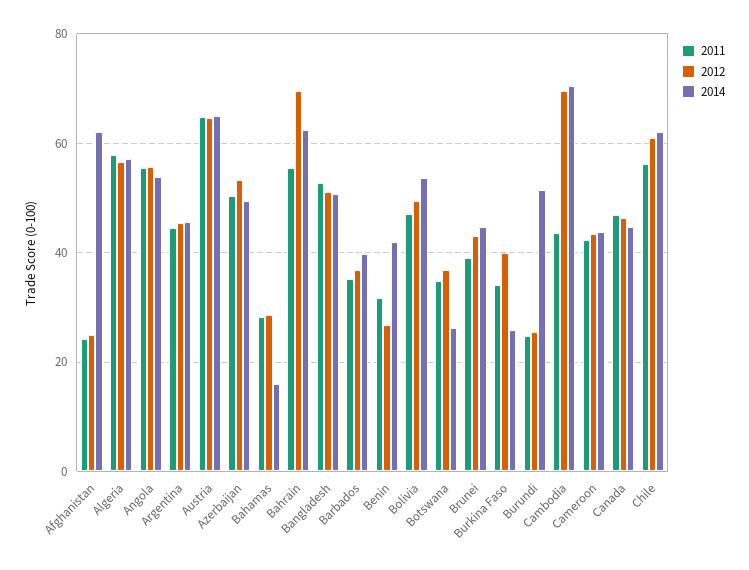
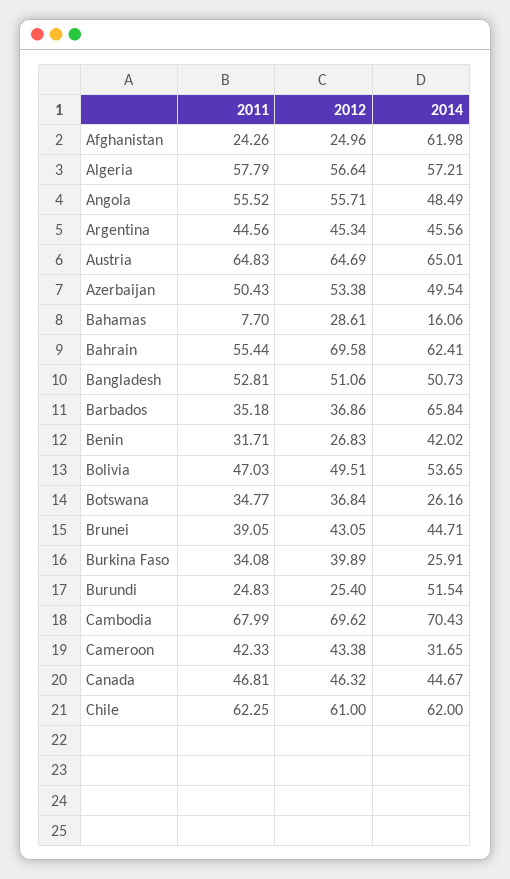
2014, Angola: 54 -> 48.49
2011, Bahamas: 28 -> 7.7
2014, Barbados: 40 -> 65.84
2011, Cambodia: 44 -> 67.99
2014, Cameroon: 44 -> 31.65
2011, Chile: 56 -> 62.25

